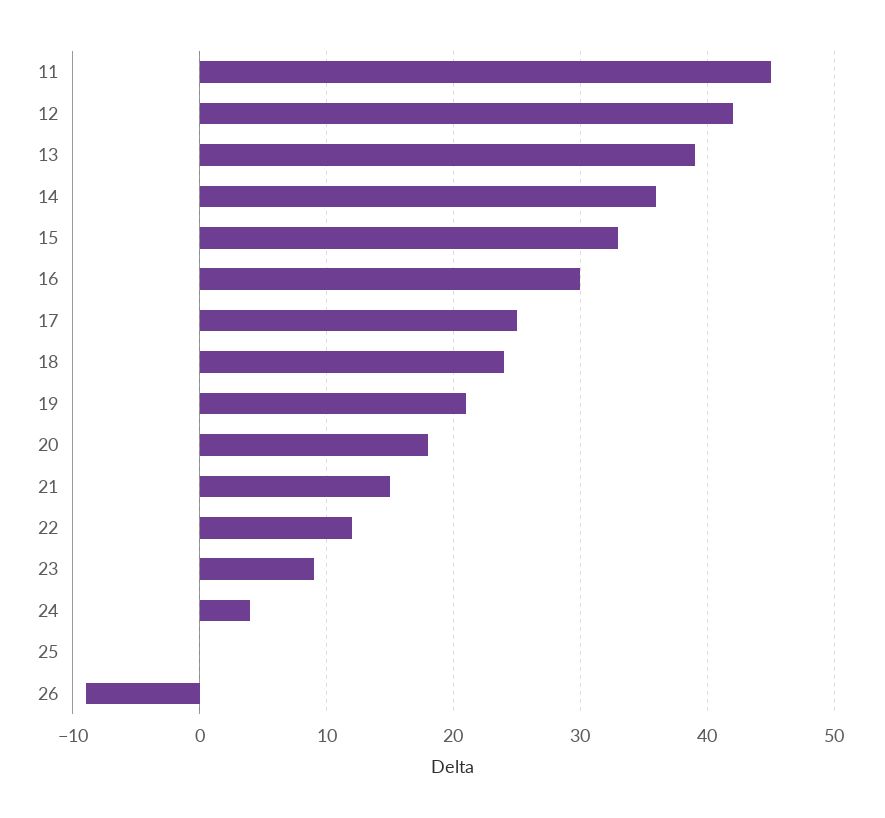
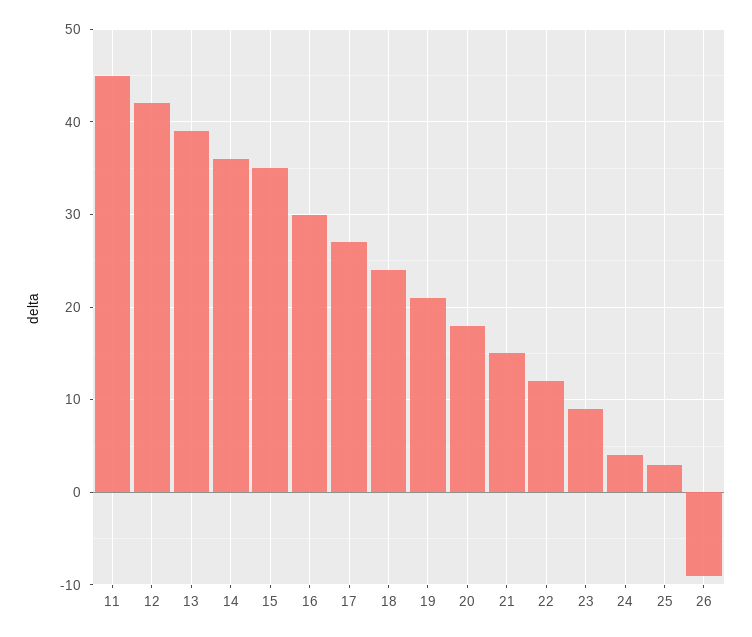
15: 33 -> 35
17: 25 -> 27
25: 0 -> 3

